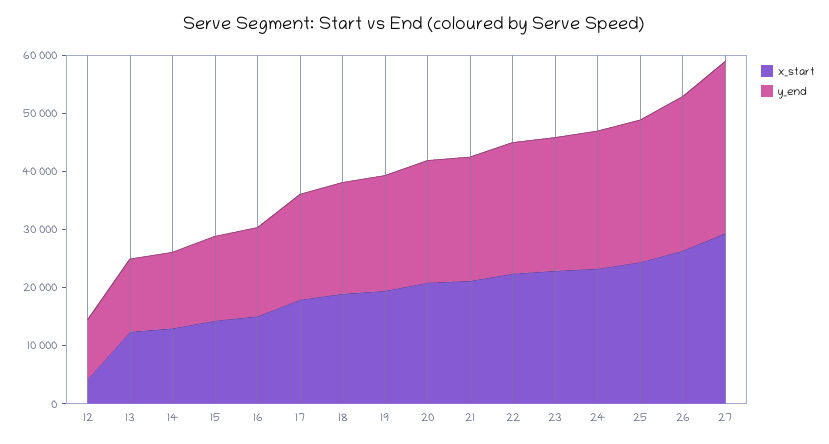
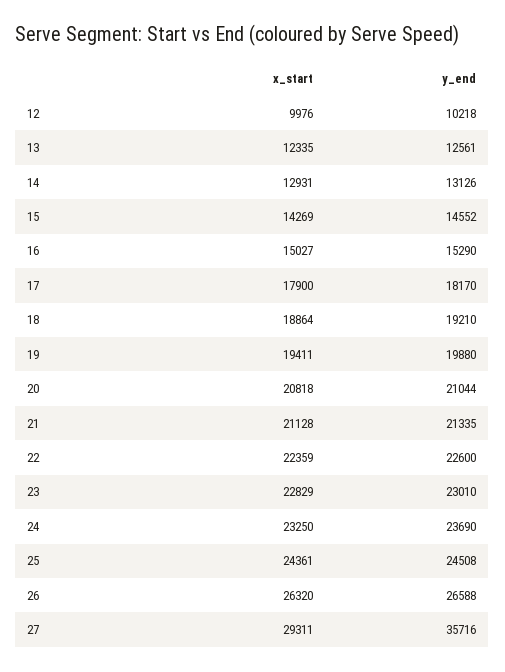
x_start, 12: 4000 -> 9976
y_end, 27: 30000 -> 35716

